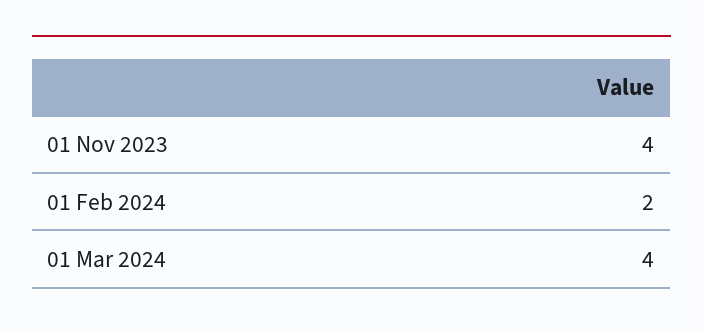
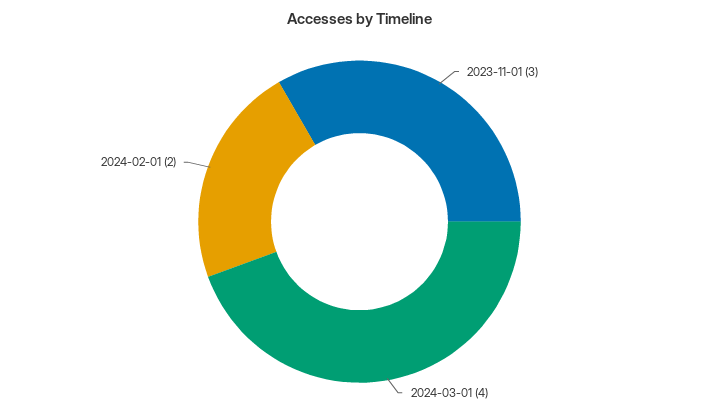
01 Nov 2023: 4 -> 3

